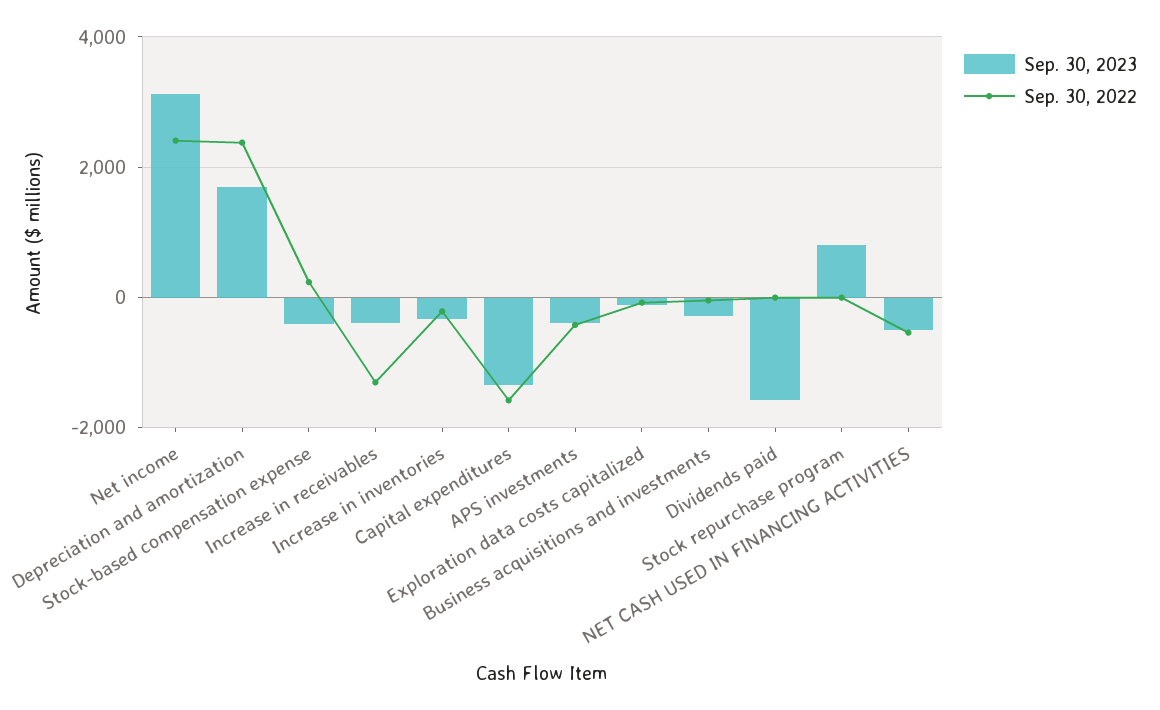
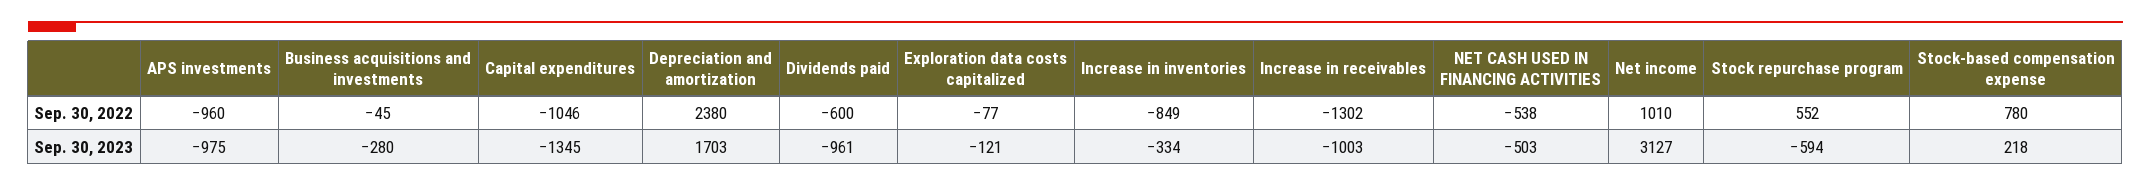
Sep. 30, 2022, Net income: 2400 -> 1010
Sep. 30, 2023, Stock-based compensation expense: -400 -> 218
Sep. 30, 2022, Stock-based compensation expense: 200 -> 780
Sep. 30, 2023, Increase in receivables: -400 -> -1003
Sep. 30, 2022, Increase in inventories: -200 -> -849
Sep. 30, 2022, Capital expenditures: -1600 -> -1046
Sep. 30, 2023, APS investments: -400 -> -975
Sep. 30, 2022, APS investments: -400 -> -960
Sep. 30, 2023, Dividends paid: -1600 -> -961
Sep. 30, 2022, Dividends paid: 0 -> -600
Sep. 30, 2023, Stock repurchase program: 800 -> -594
Sep. 30, 2022, Stock repurchase program: 0 -> 552

